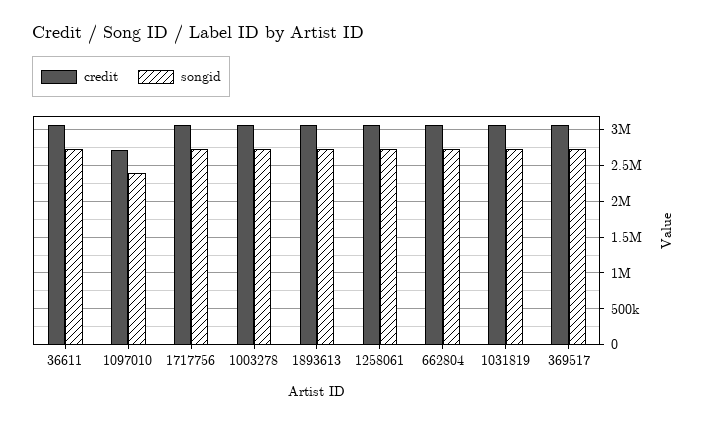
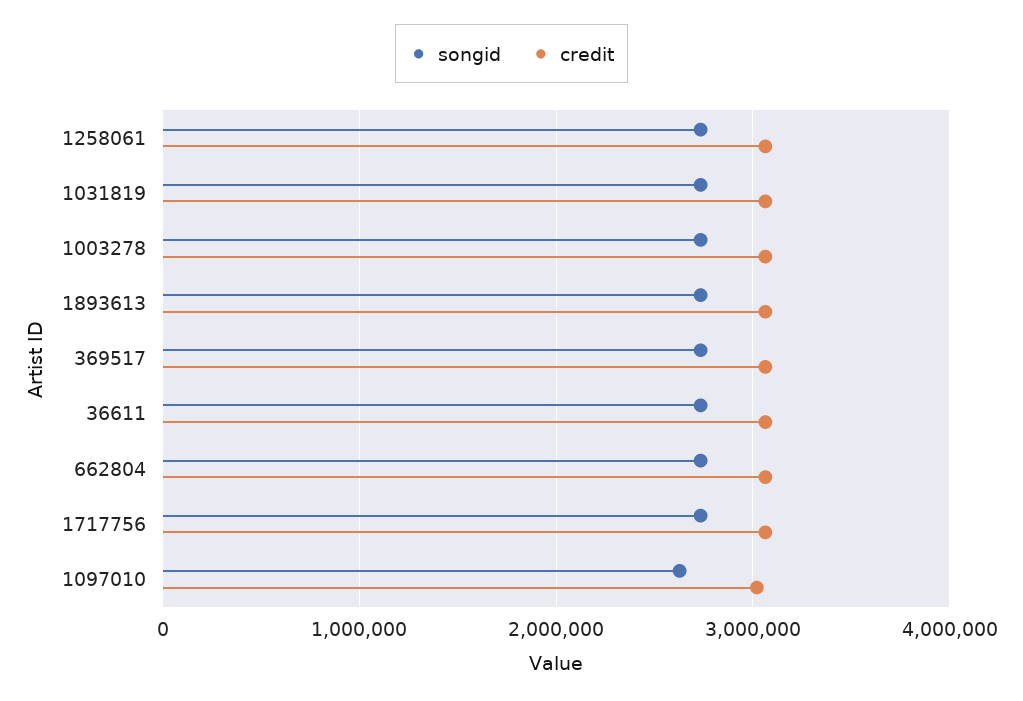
credit, 1097010: 2700000 -> 3000000
songid, 1097010: 2400000 -> 2600000

